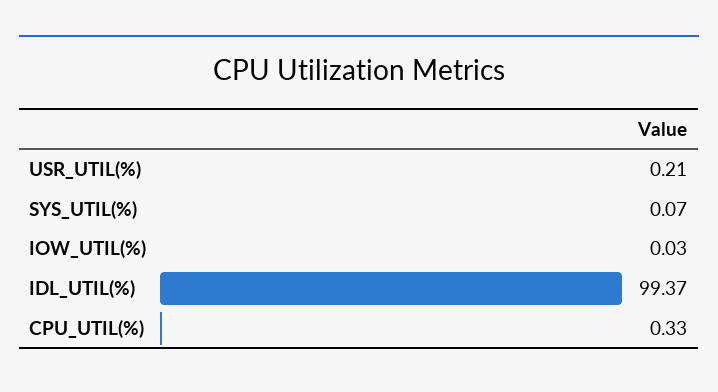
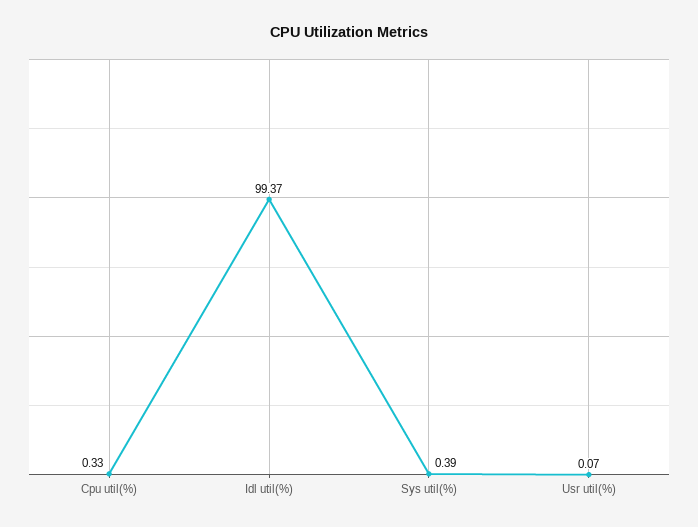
USR_UTIL(%): 0.21 -> 0.07
SYS_UTIL(%): 0.07 -> 0.39
IOW_UTIL(%): 0.03 -> none

